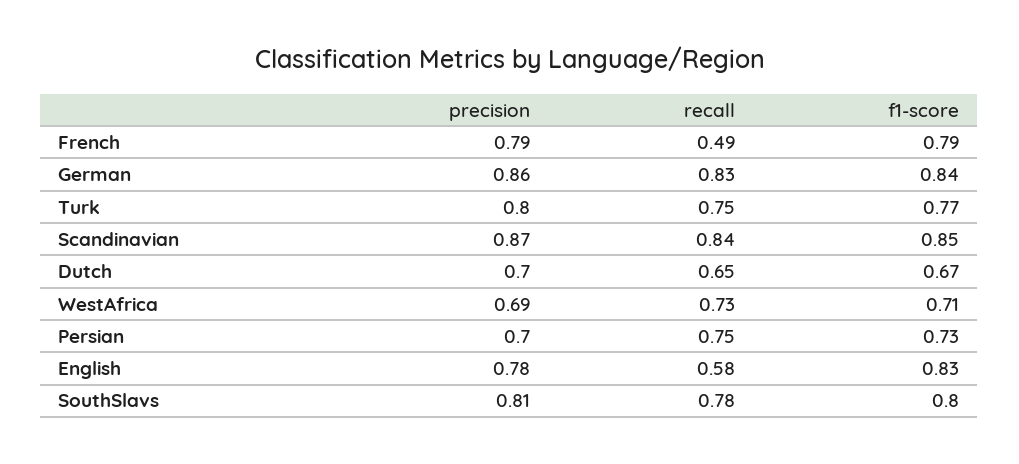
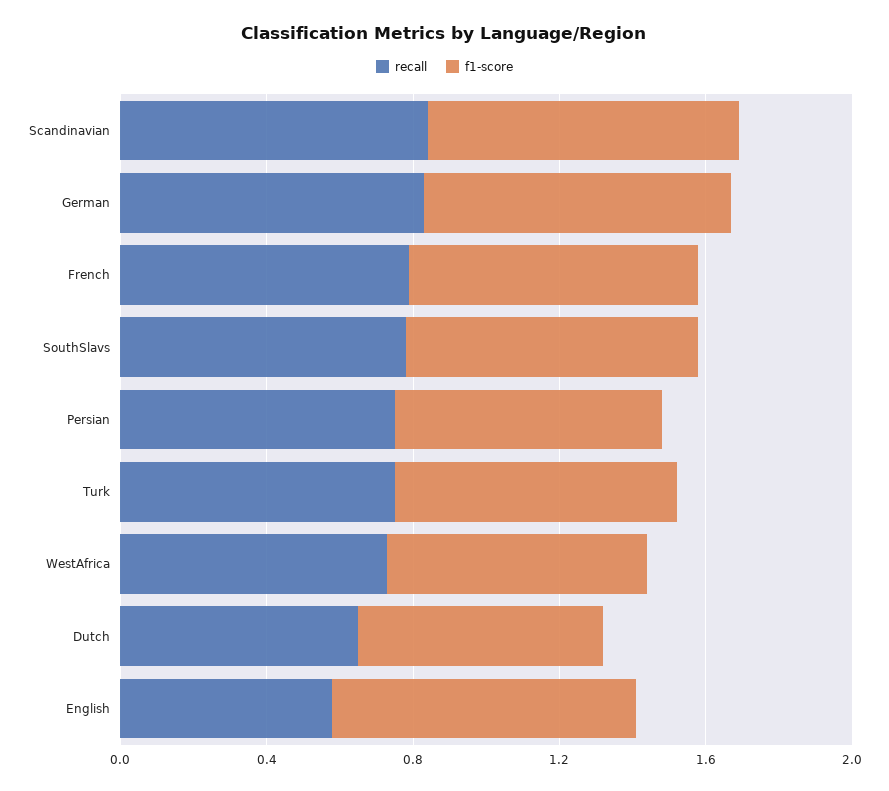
precision, French: 0.79 -> none
recall, French: 0.49 -> 0.8
precision, German: 0.86 -> none
precision, Turk: 0.8 -> none
precision, Scandinavian: 0.87 -> none
precision, Dutch: 0.7 -> none
precision, WestAfrica: 0.69 -> none
precision, Persian: 0.7 -> none
precision, English: 0.78 -> none
precision, SouthSlavs: 0.81 -> none

